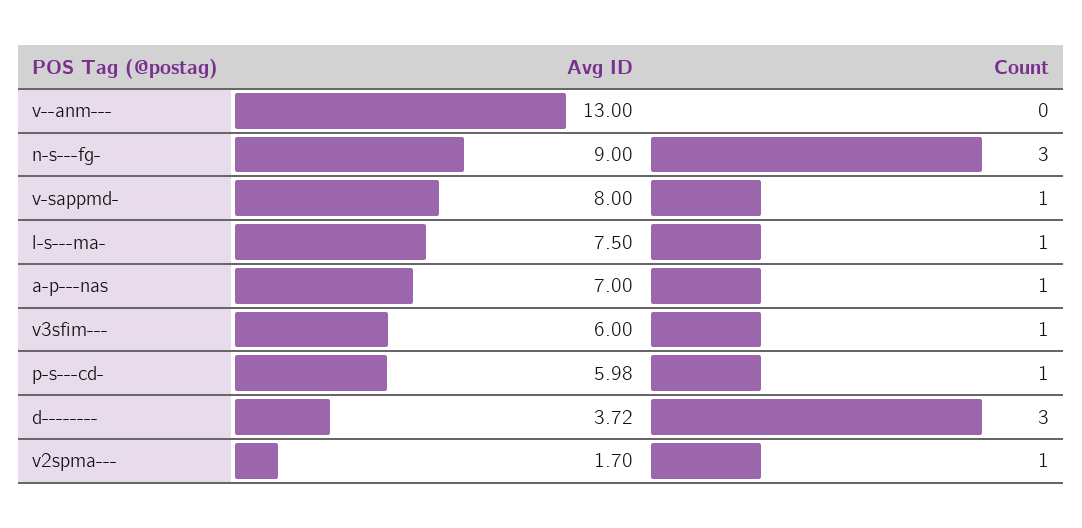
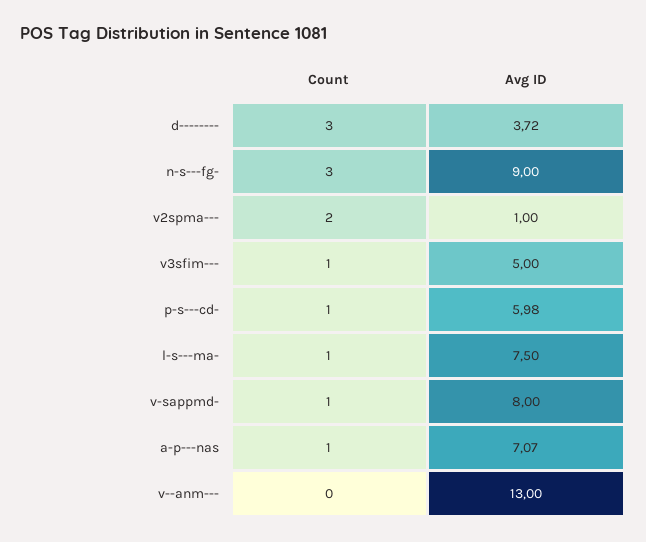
Avg ID, a-p---nas: 7 -> 7.07
Avg ID, v3sfim---: 6 -> 5
Avg ID, v2spma---: 1.7 -> 1
Count, v2spma---: 1 -> 2

